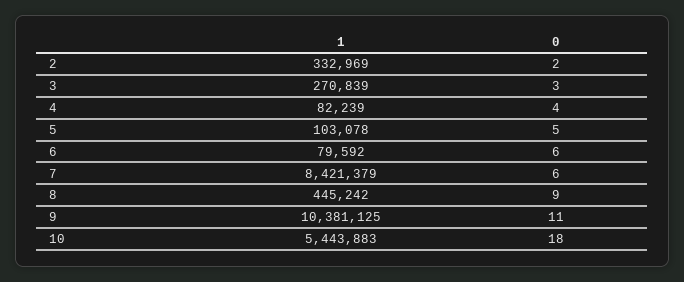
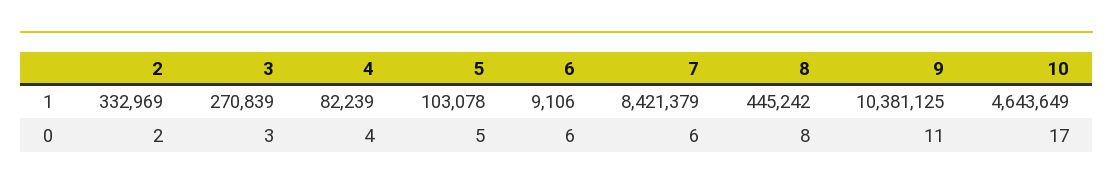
1, 6: 79592 -> 9106
0, 8: 9 -> 8
1, 10: 5443883 -> 4643649
0, 10: 18 -> 17

